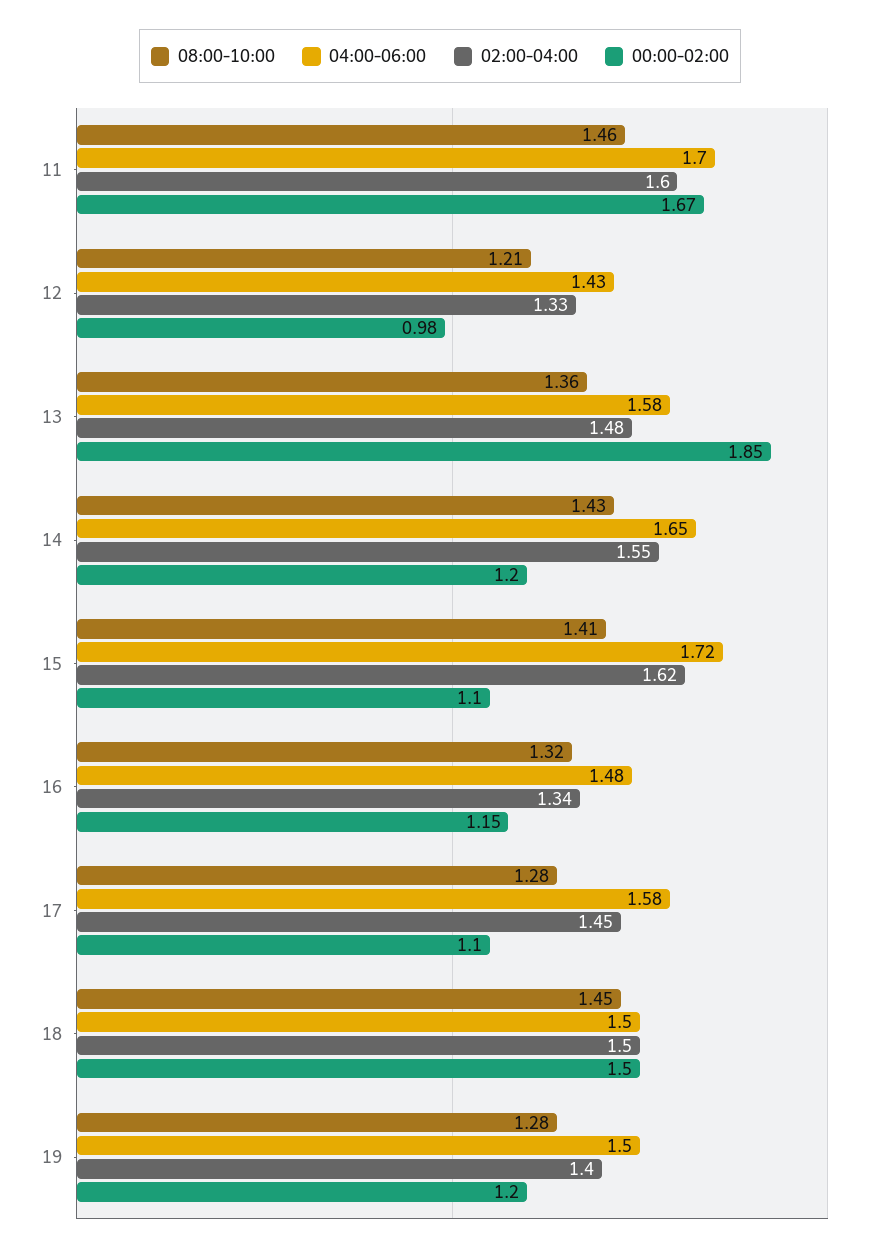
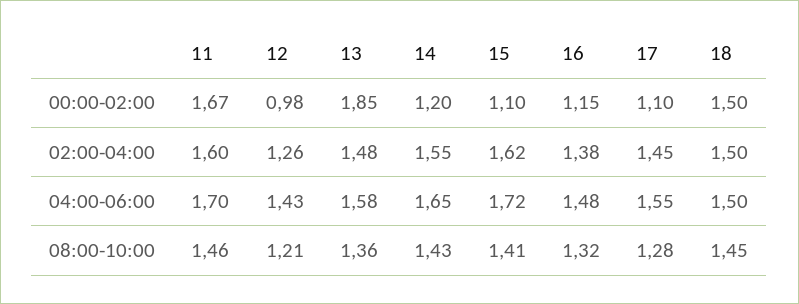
02:00-04:00, 12: 1.33 -> 1.26
02:00-04:00, 16: 1.34 -> 1.38
04:00-06:00, 17: 1.58 -> 1.55
08:00-10:00, 19: 1.28 -> none
04:00-06:00, 19: 1.5 -> none
02:00-04:00, 19: 1.4 -> none
00:00-02:00, 19: 1.2 -> none

